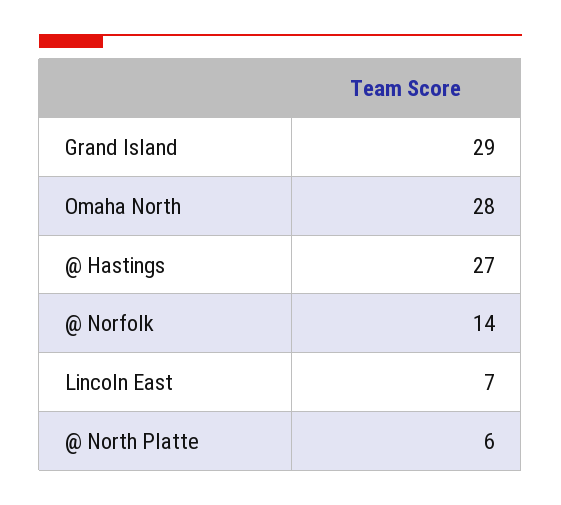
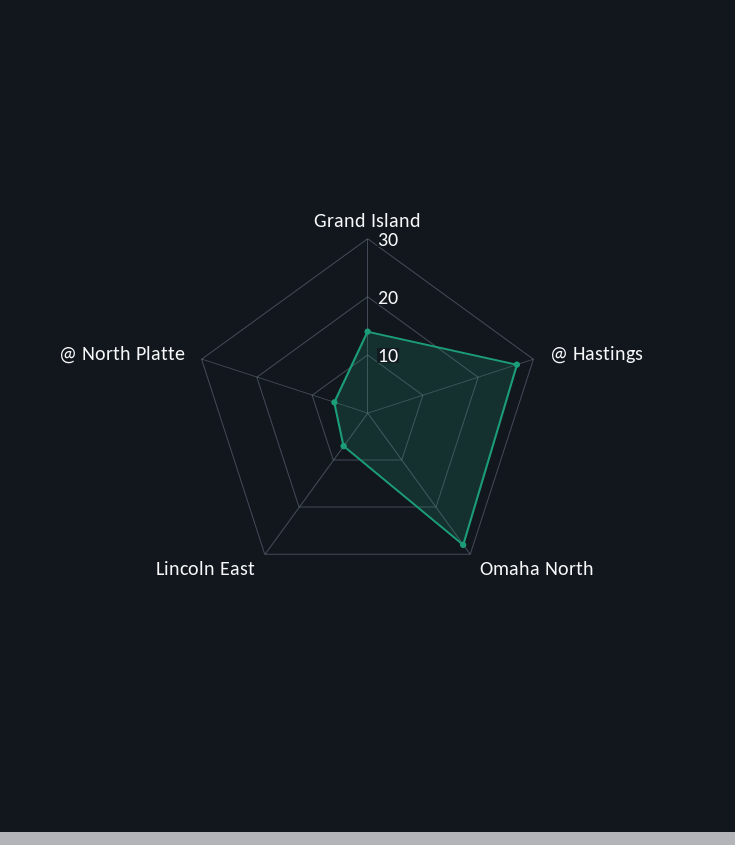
Grand Island: 29 -> 15
@ Norfolk: 14 -> none

